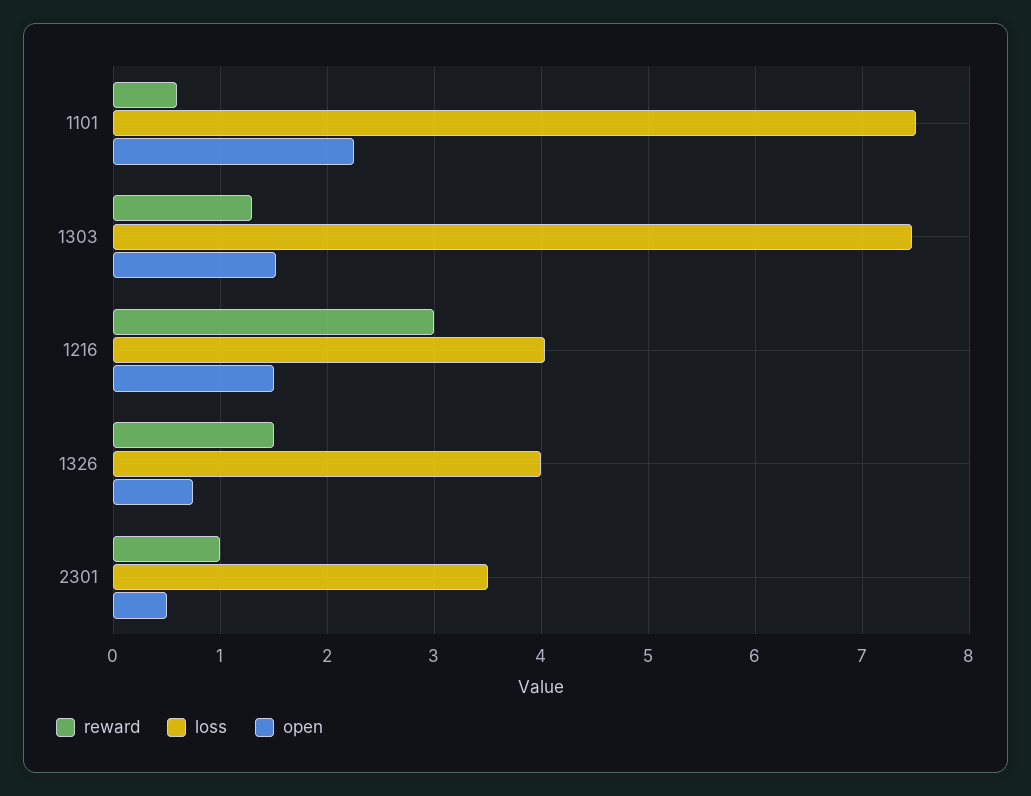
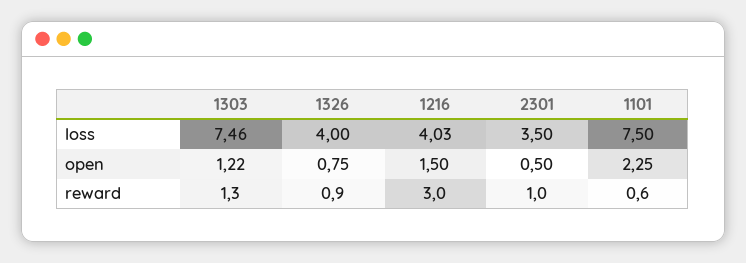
open, 1303: 1.5 -> 1.22
reward, 1326: 1.5 -> 0.9

